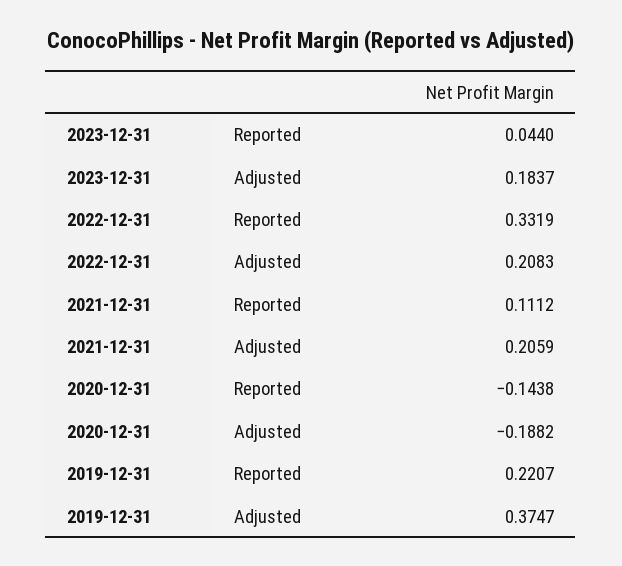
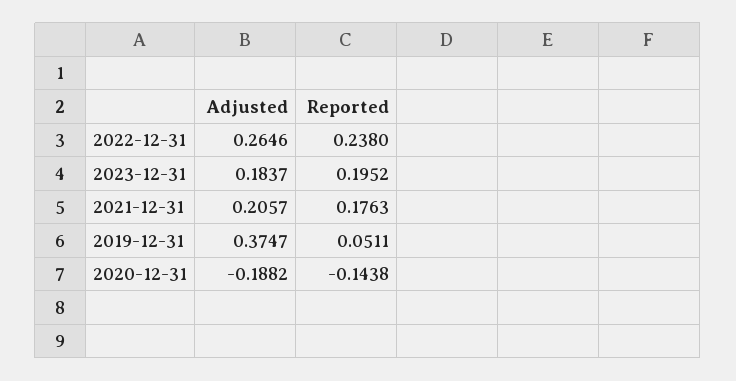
2023-12-31, Reported: 0.044 -> 0.1952
2022-12-31, Reported: 0.3319 -> 0.238
2022-12-31, Adjusted: 0.2083 -> 0.2646
2021-12-31, Reported: 0.1112 -> 0.1763
2021-12-31, Adjusted: 0.2059 -> 0.2057
2019-12-31, Reported: 0.2207 -> 0.0511

